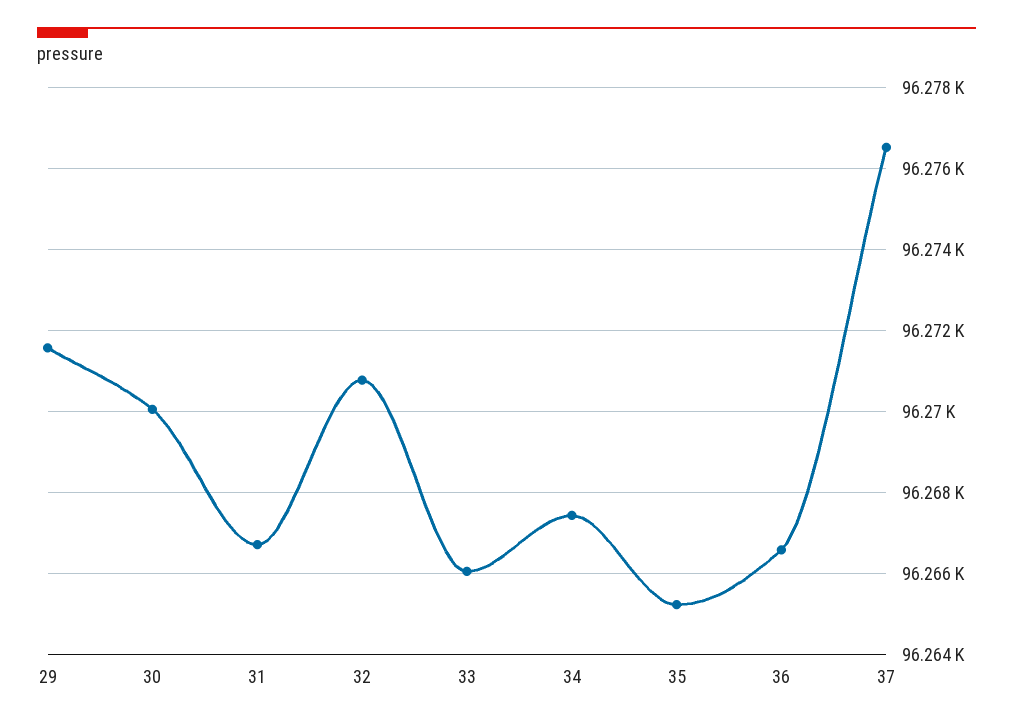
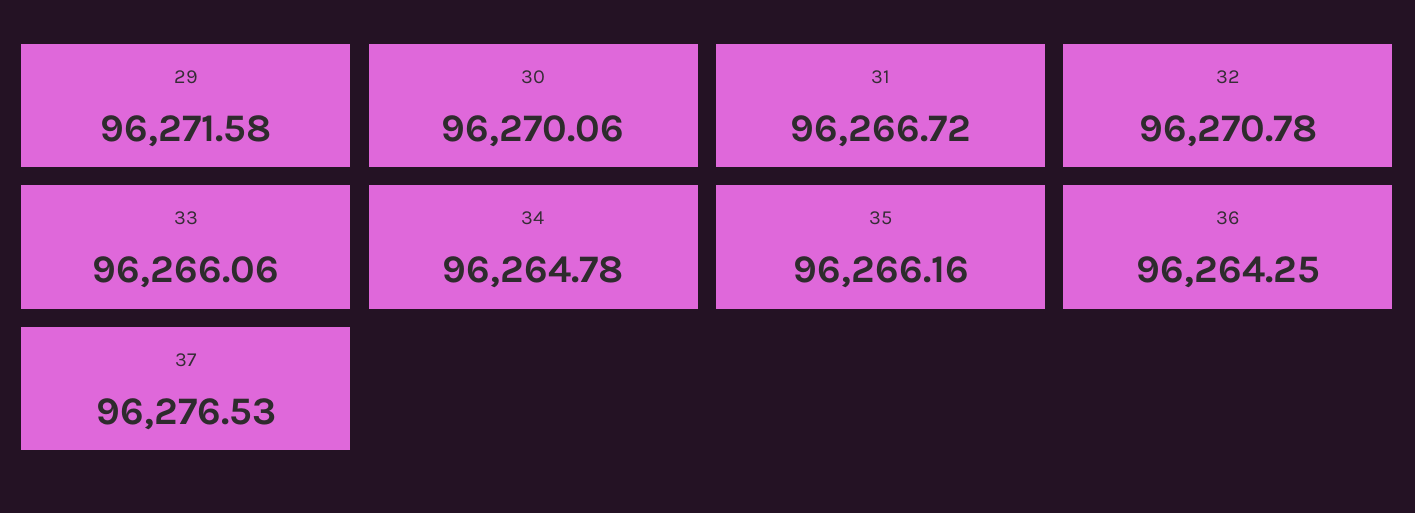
34: 96267.4 -> 96264.78
35: 96265.2 -> 96266.16
36: 96266.6 -> 96264.25

